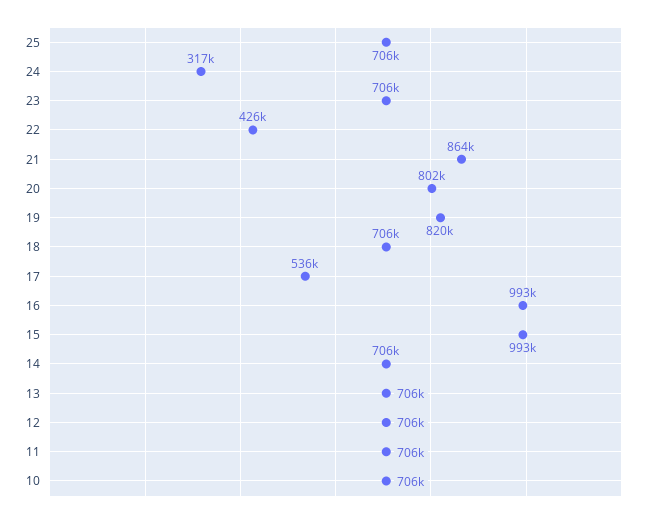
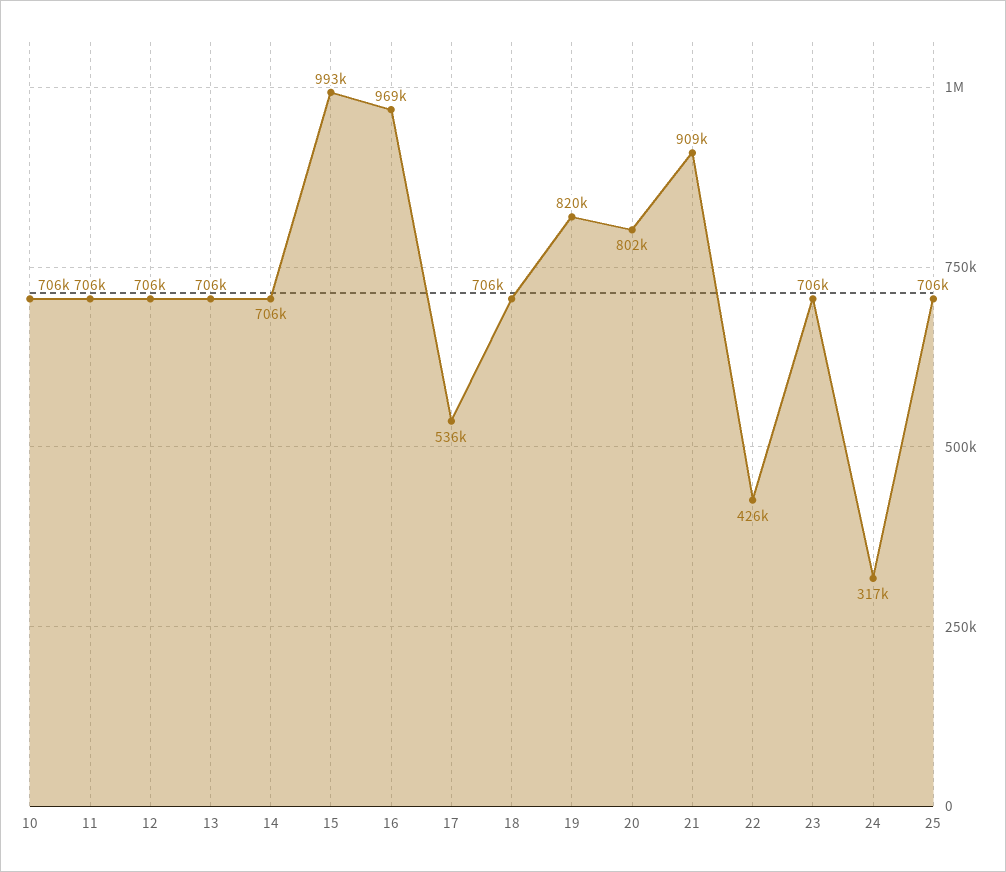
21: 864000 -> 909000
16: 993000 -> 969000

